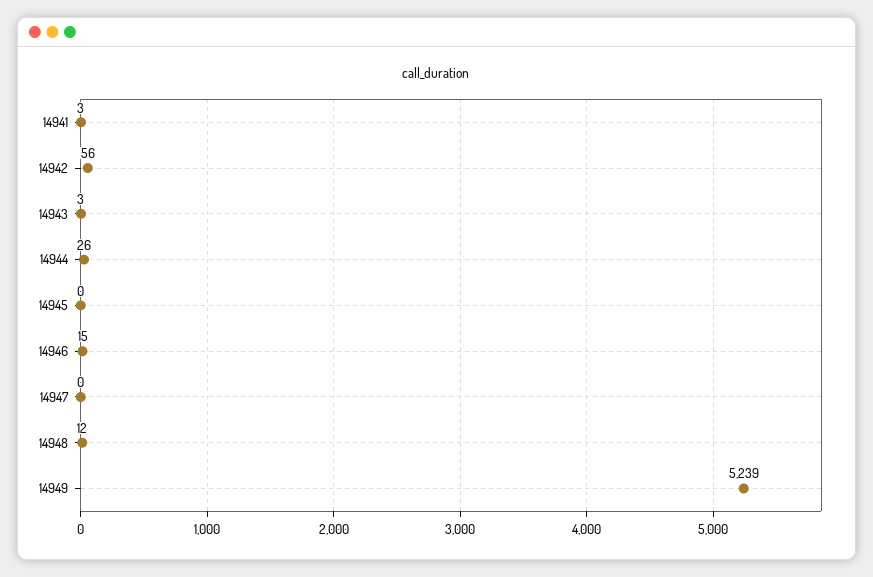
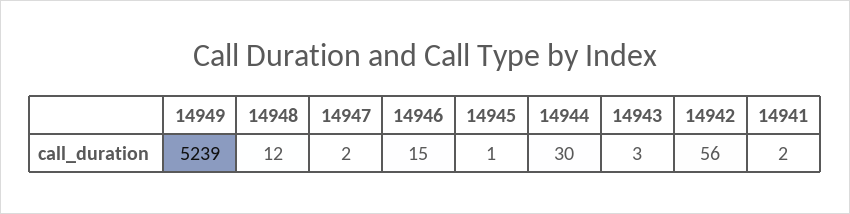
14941: 3 -> 2
14944: 26 -> 30
14945: 0 -> 1
14947: 0 -> 2

